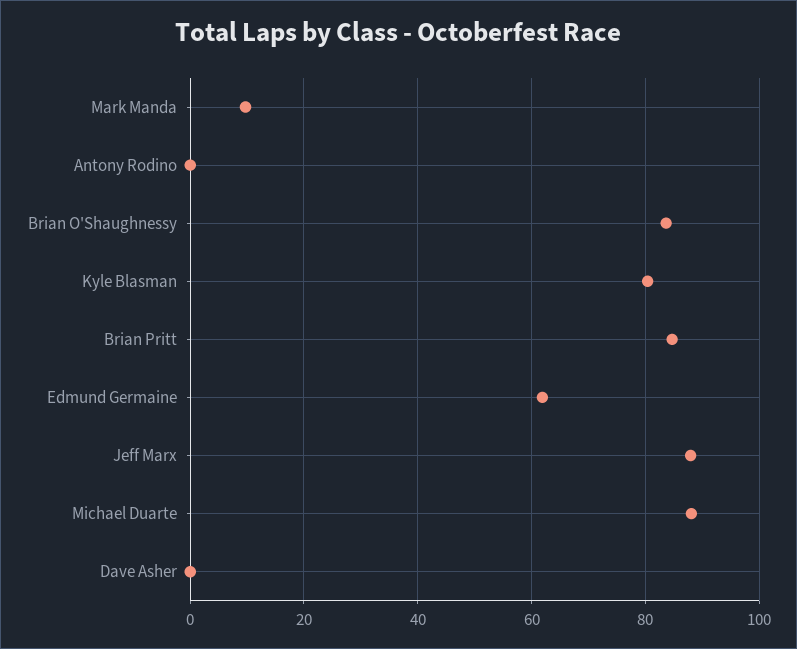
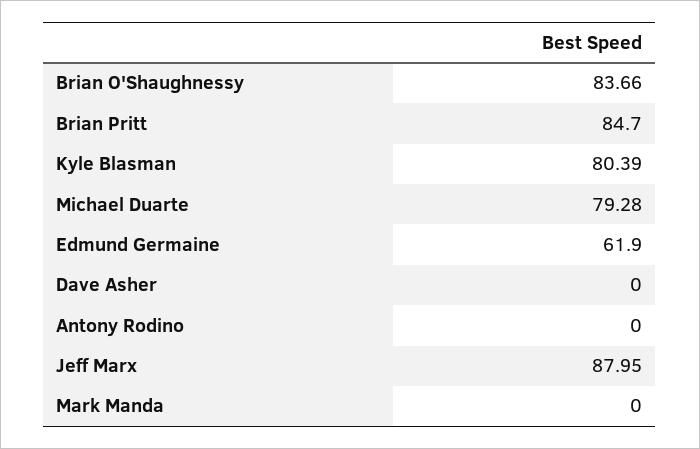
Mark Manda: 10 -> 0
Michael Duarte: 88 -> 79.28

